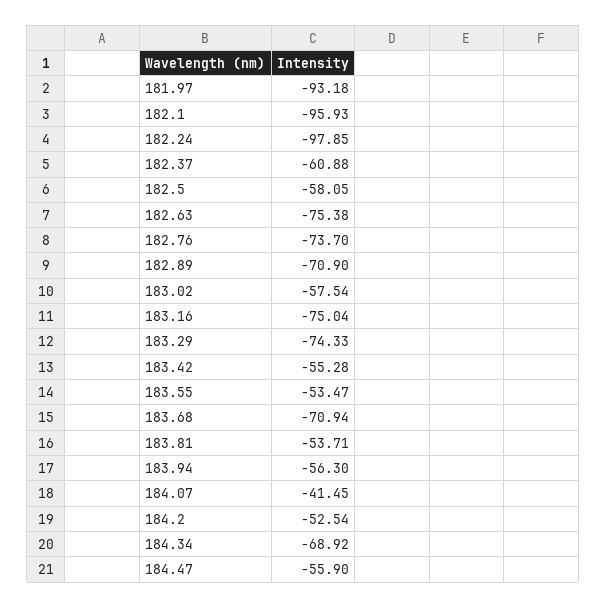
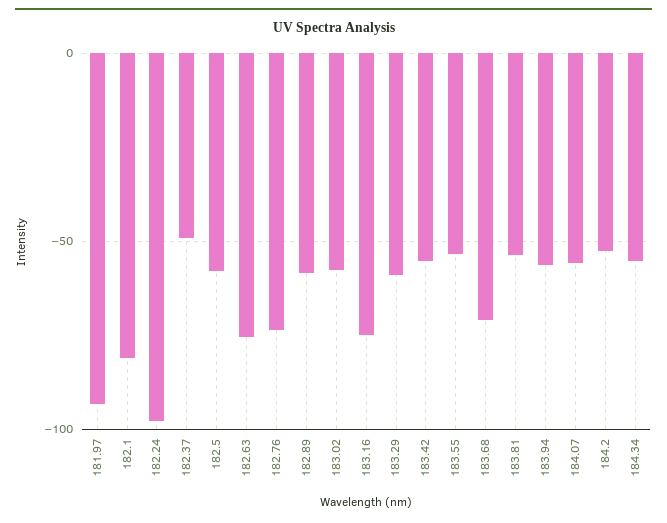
182.1: -95.93 -> -80
182.37: -60.88 -> -50
182.89: -70.9 -> -60
183.29: -74.33 -> -60
184.07: -41.45 -> -55
184.34: -68.92 -> -55
184.47: -55.9 -> none

